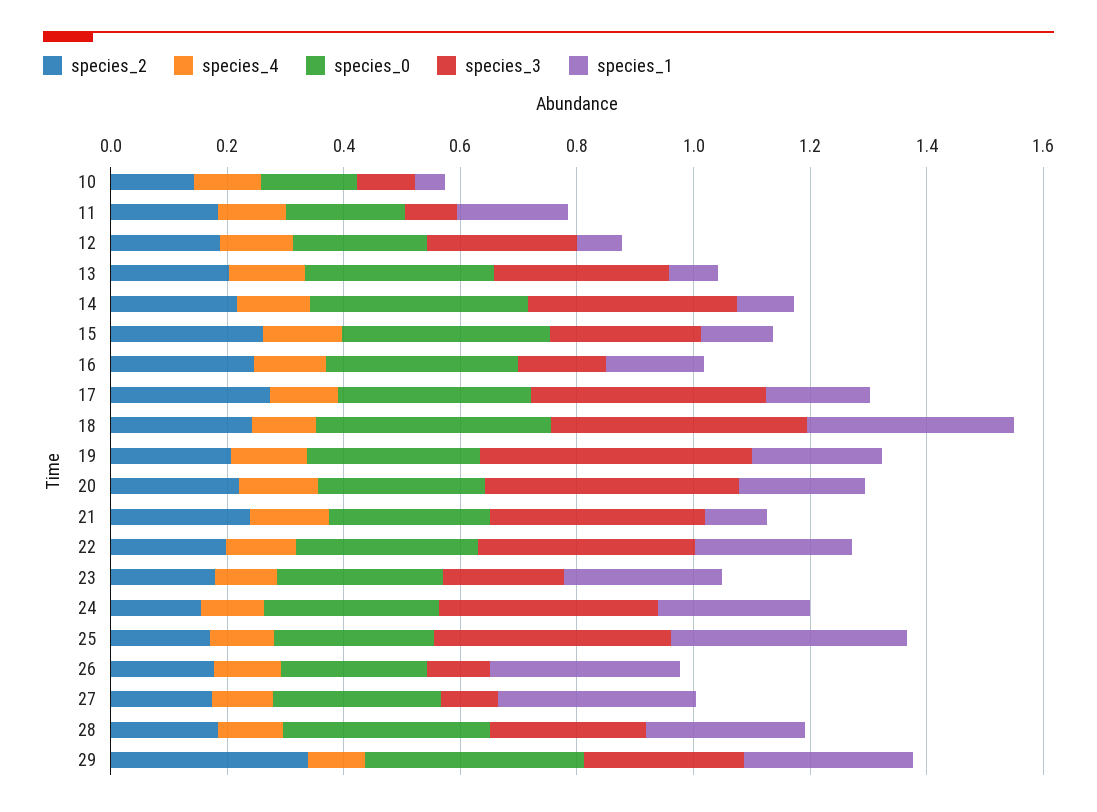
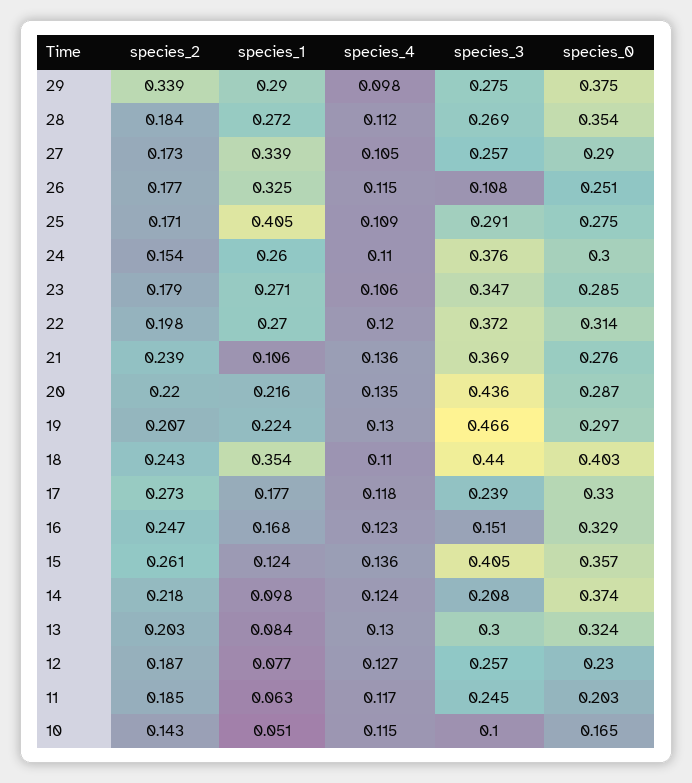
species_3, 11: 0.1 -> 0.245
species_1, 11: 0.2 -> 0.063
species_3, 14: 0.35 -> 0.208
species_3, 15: 0.25 -> 0.405
species_3, 17: 0.4 -> 0.239
species_3, 23: 0.2 -> 0.347
species_3, 25: 0.4 -> 0.291
species_3, 27: 0.1 -> 0.257

